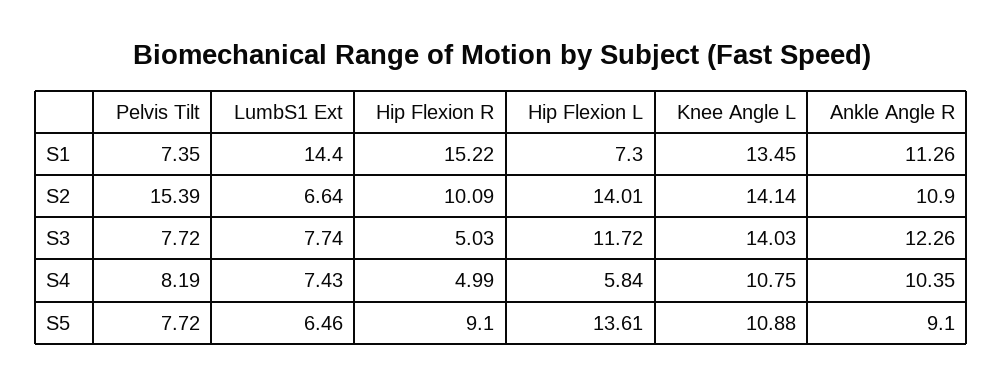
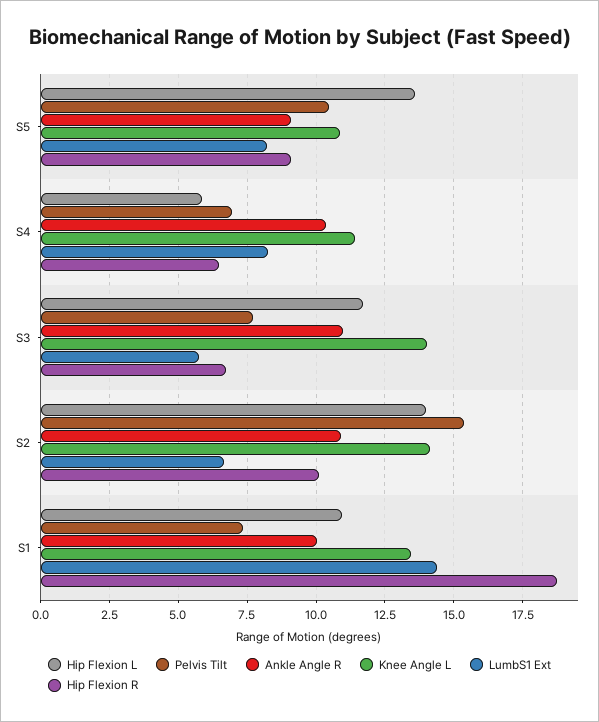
Hip Flexion R, S1: 15.22 -> 18.75
Hip Flexion L, S1: 7.3 -> 11
Ankle Angle R, S1: 11.26 -> 10
LumbS1 Ext, S3: 7.74 -> 5.75
Hip Flexion R, S3: 5.03 -> 6.75
Ankle Angle R, S3: 12.26 -> 11
Pelvis Tilt, S4: 8.19 -> 7
LumbS1 Ext, S4: 7.43 -> 8.25
Hip Flexion R, S4: 4.99 -> 6.5
Knee Angle L, S4: 10.75 -> 11.5
Pelvis Tilt, S5: 7.72 -> 10.5
LumbS1 Ext, S5: 6.46 -> 8.25

